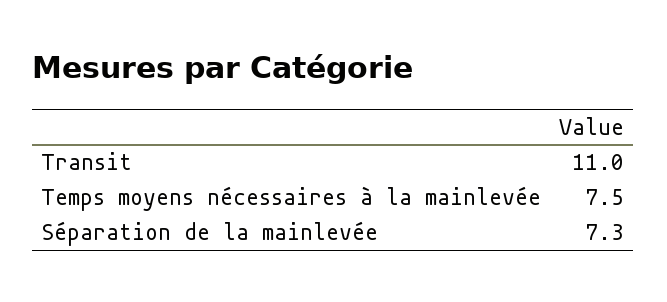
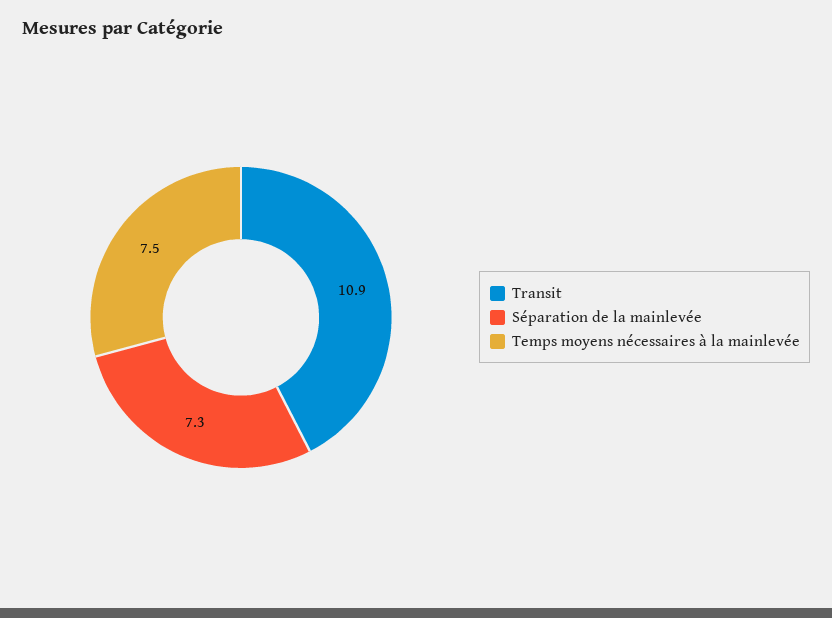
Transit: 11 -> 10.9

